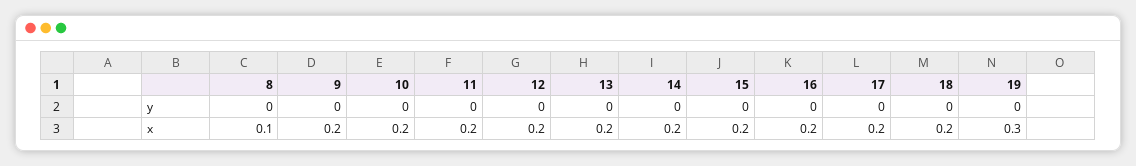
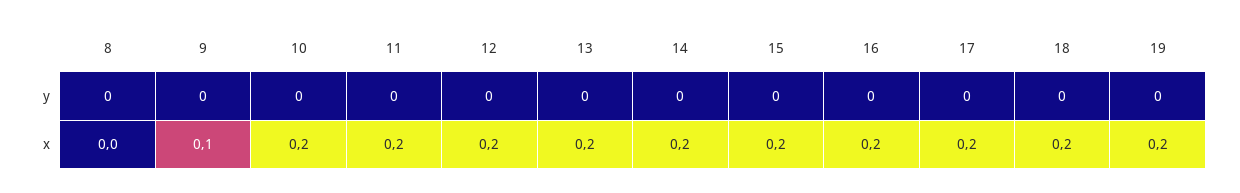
8, x: 0.1 -> 0
9, x: 0.2 -> 0.1
19, x: 0.3 -> 0.2

